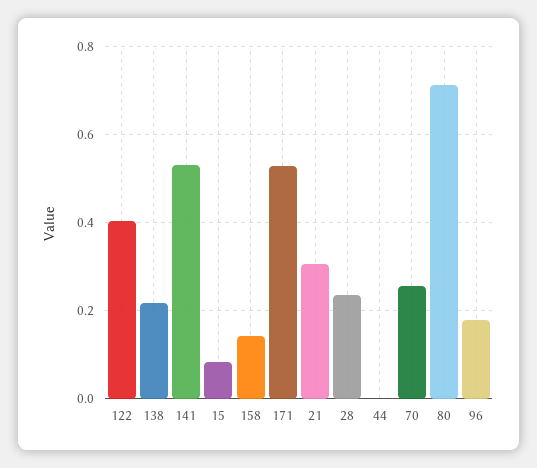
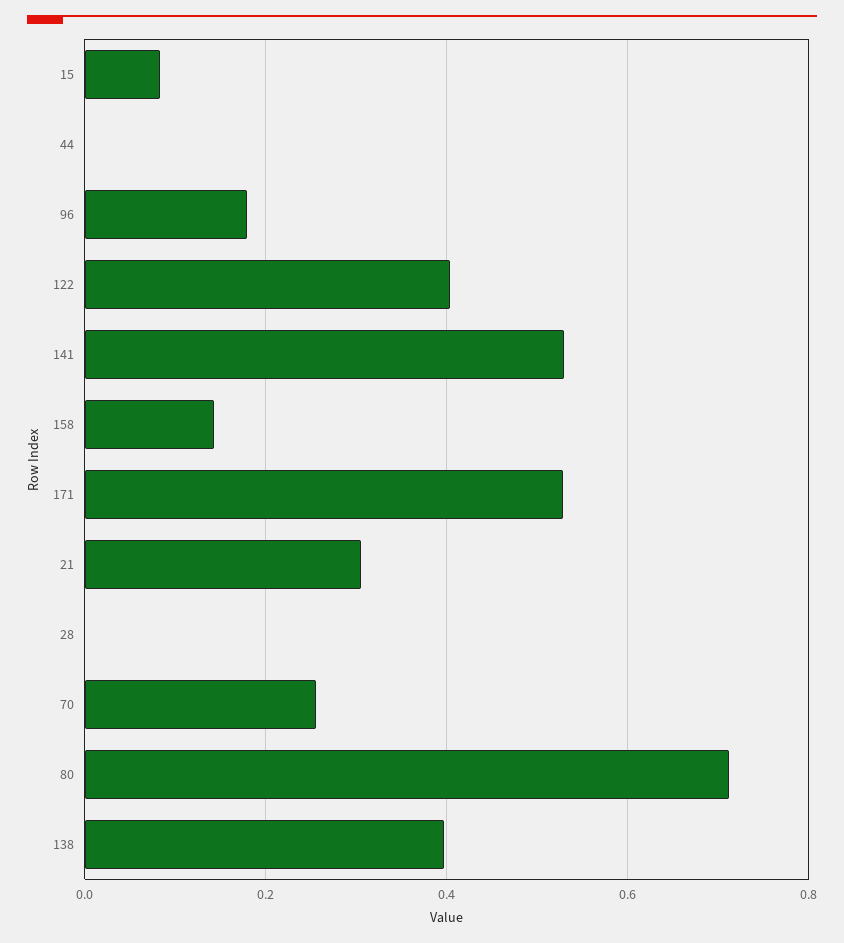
138: 0.22 -> 0.4
28: 0.24 -> 0

